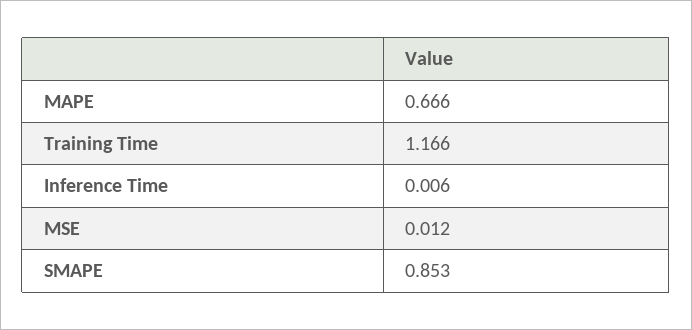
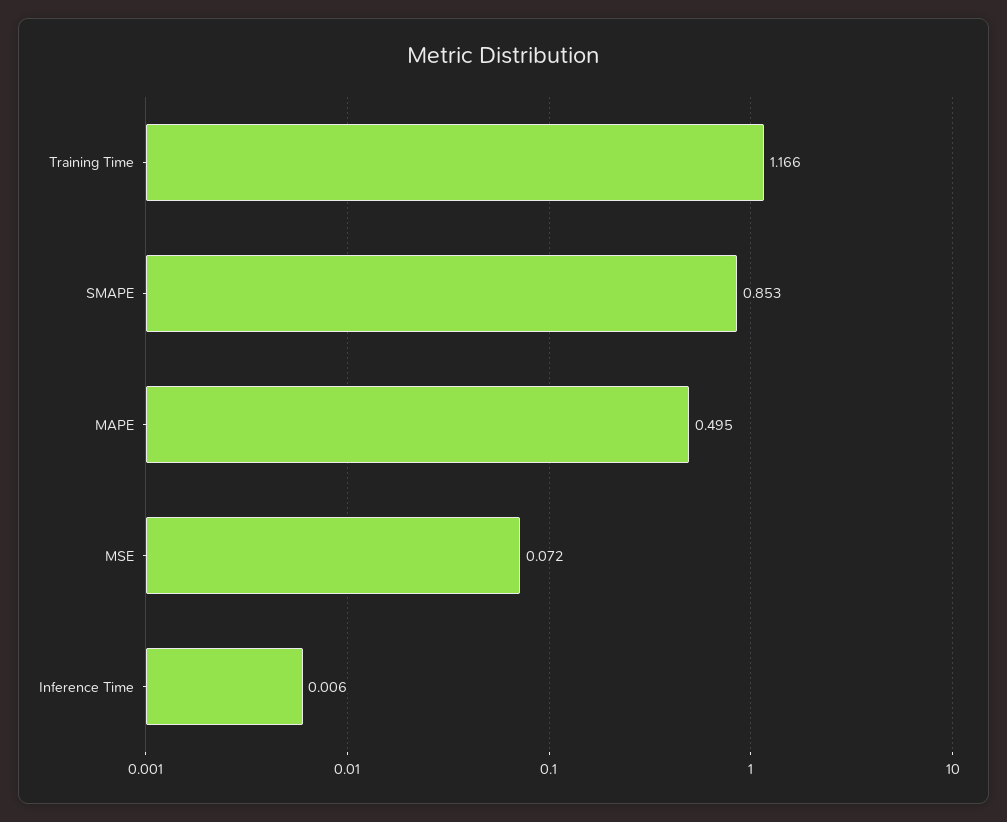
MAPE: 0.666 -> 0.495
MSE: 0.012 -> 0.072

